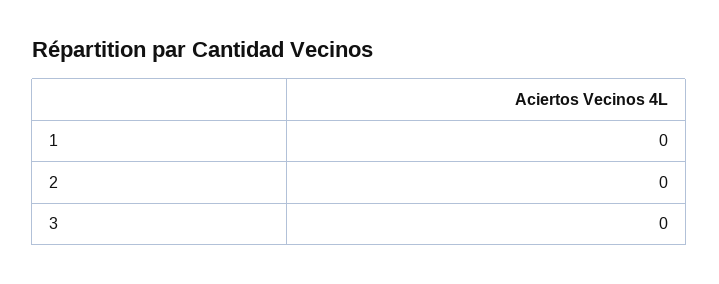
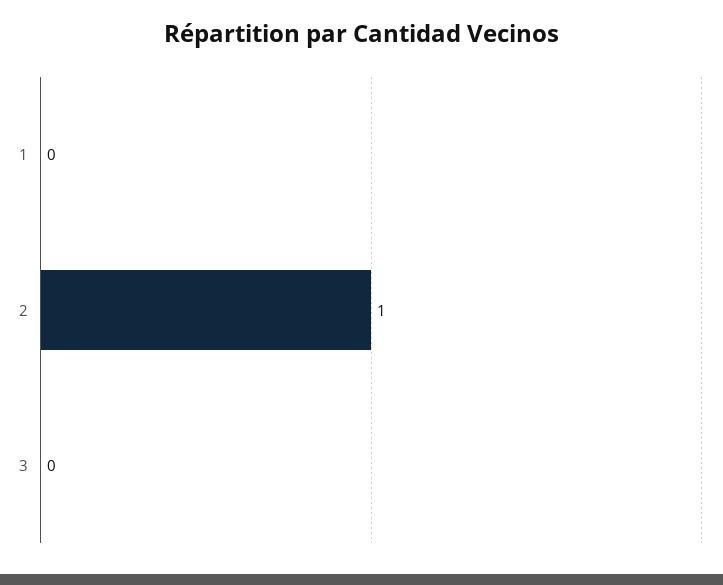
2: 0 -> 1

